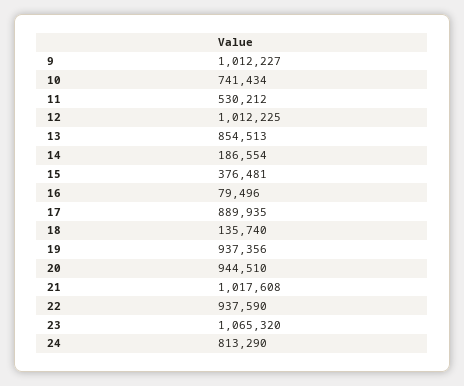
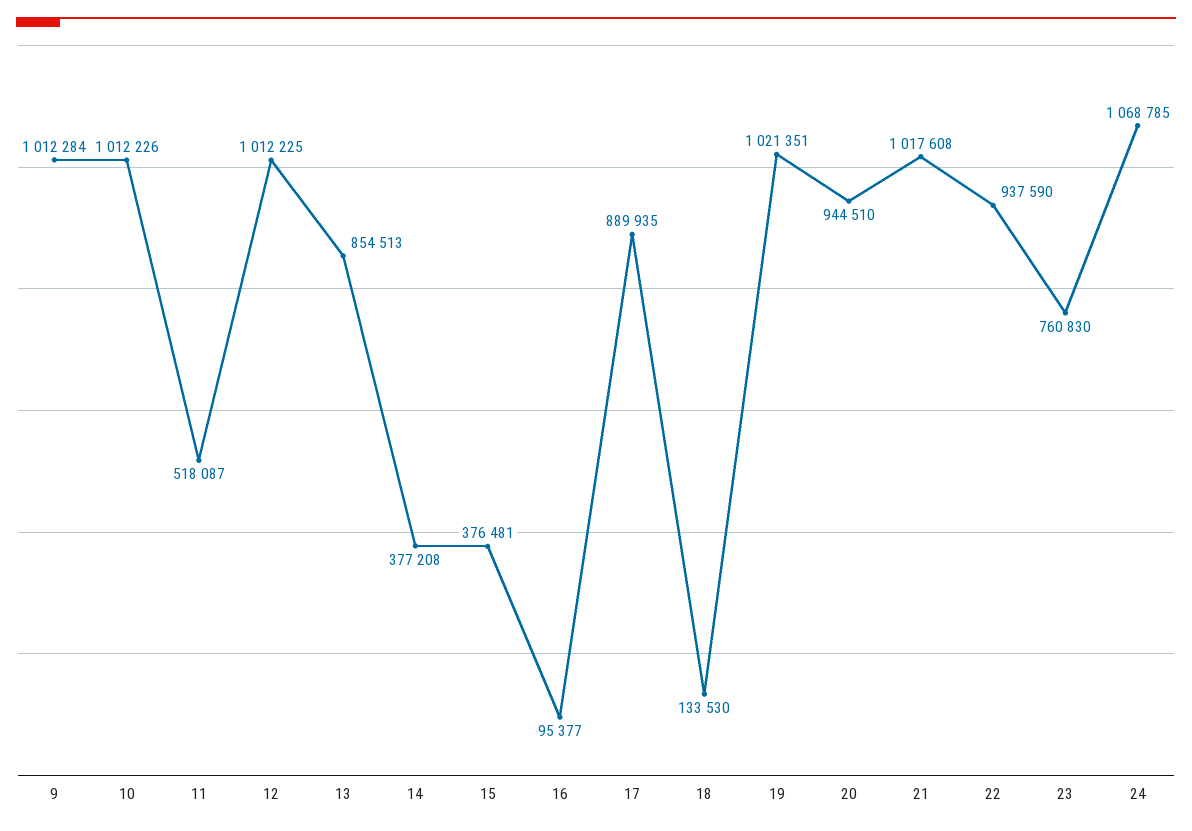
9: 1012227 -> 1012284
10: 741434 -> 1012226
11: 530212 -> 518087
14: 186554 -> 377208
16: 79496 -> 95377
18: 135740 -> 133530
19: 937356 -> 1021351
23: 1065320 -> 760830
24: 813290 -> 1068785

